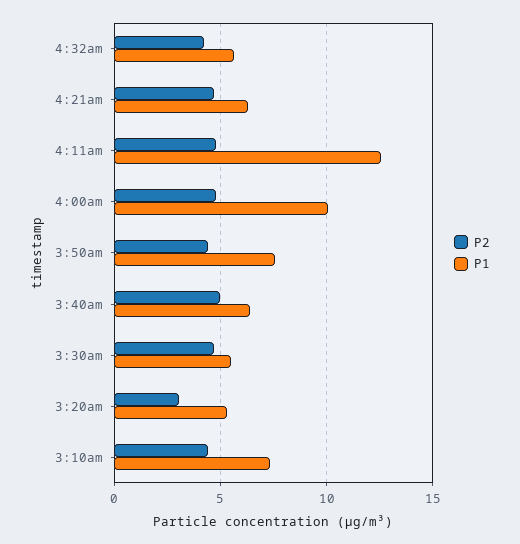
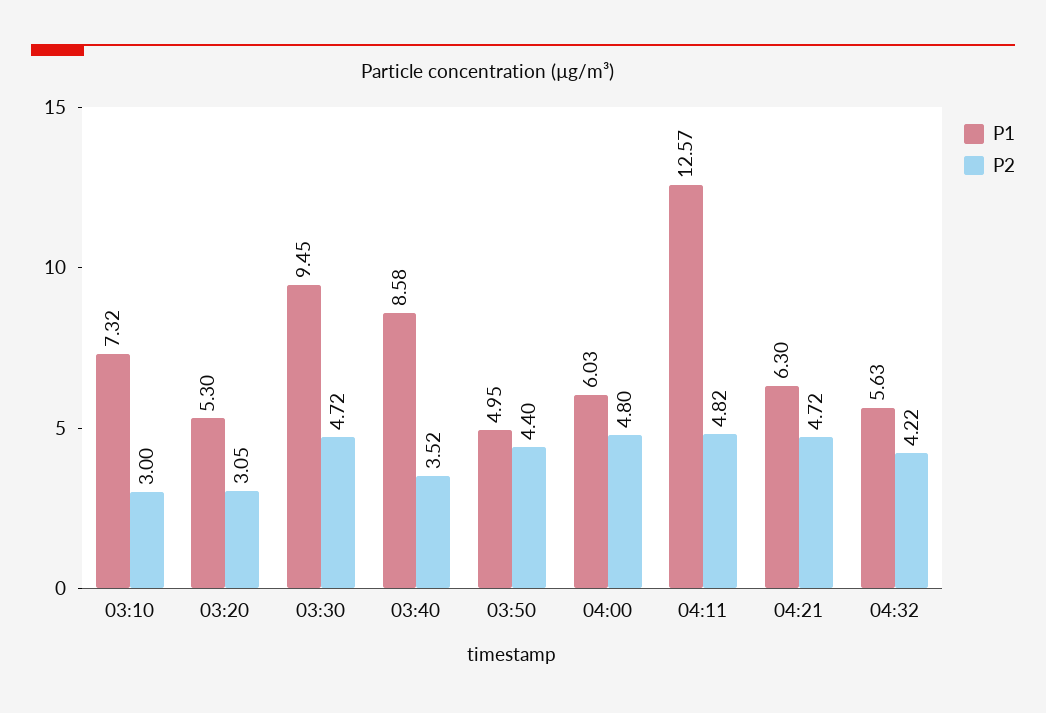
P1, 4:00am: 10 -> 6.03
P1, 3:50am: 7.5 -> 4.95
P2, 3:40am: 5 -> 3.52
P1, 3:40am: 6.5 -> 8.58
P1, 3:30am: 5.5 -> 9.45
P2, 3:10am: 4.5 -> 3

